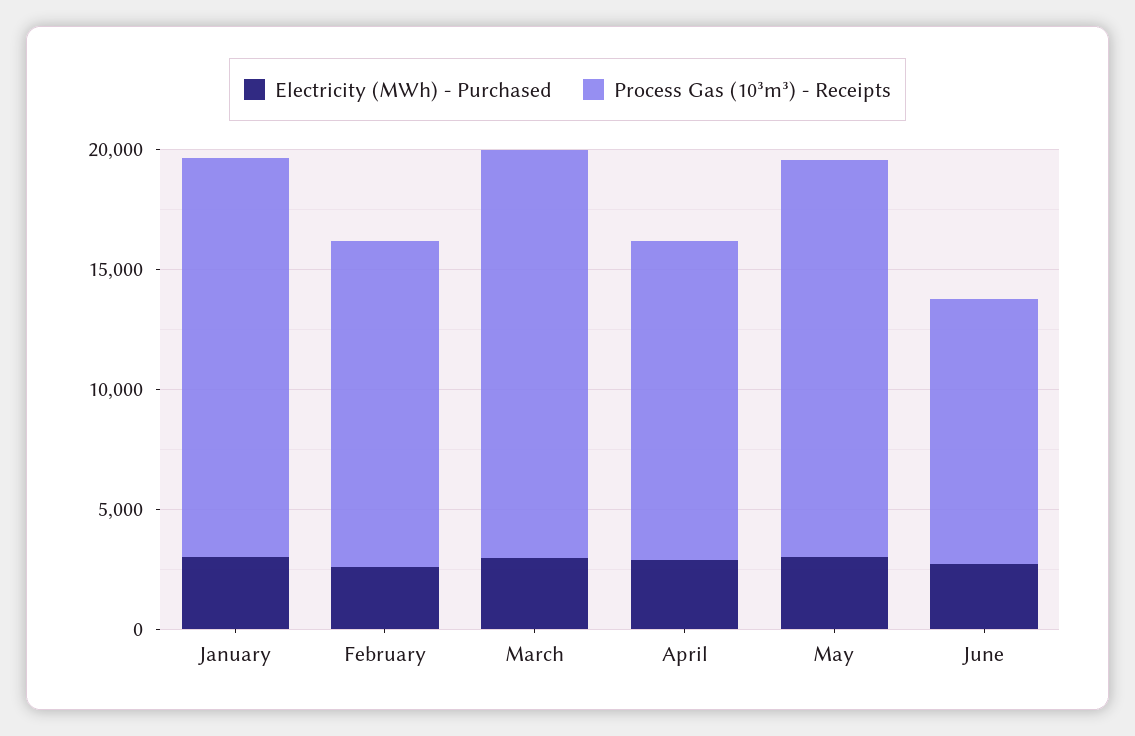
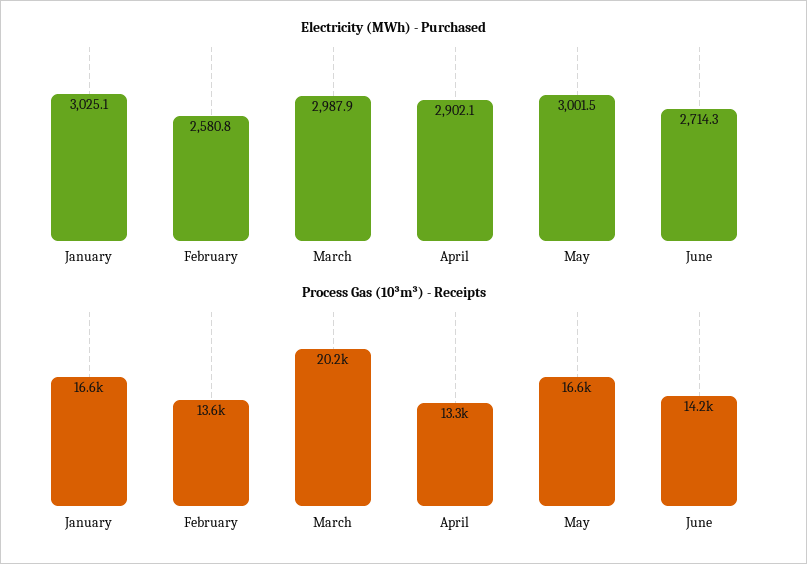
Process Gas (10³m³) - Receipts, March: 17000 -> 20200
Process Gas (10³m³) - Receipts, June: 11000 -> 14200

